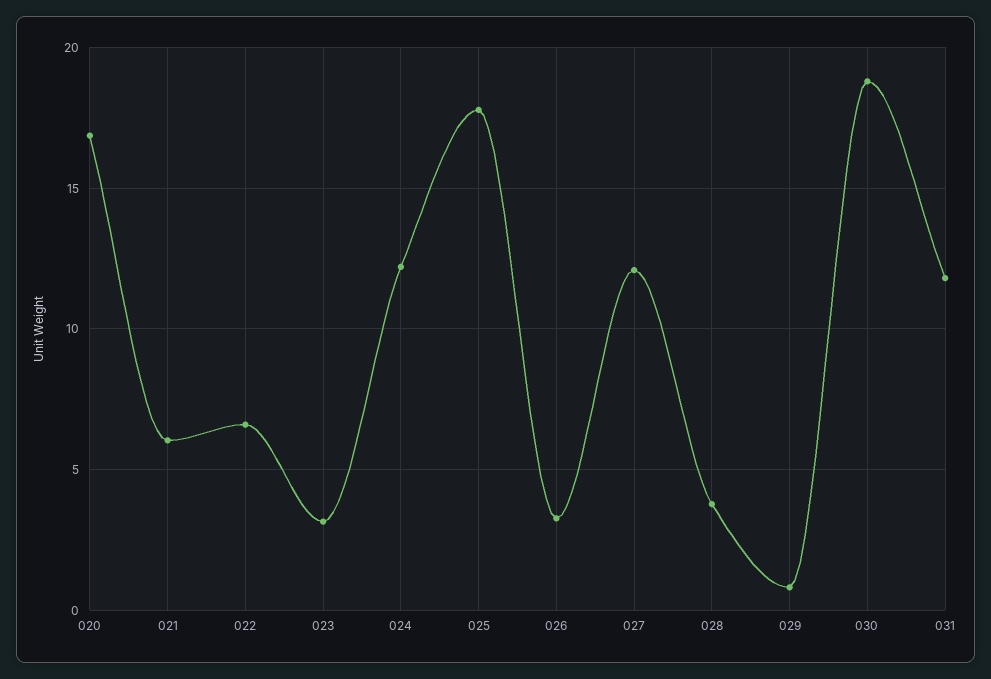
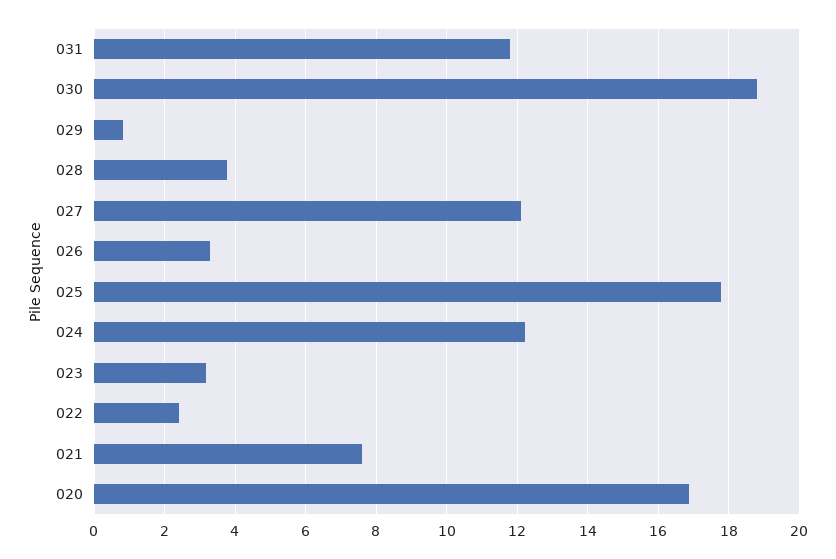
021: 6 -> 7.6
022: 6.5 -> 2.4

